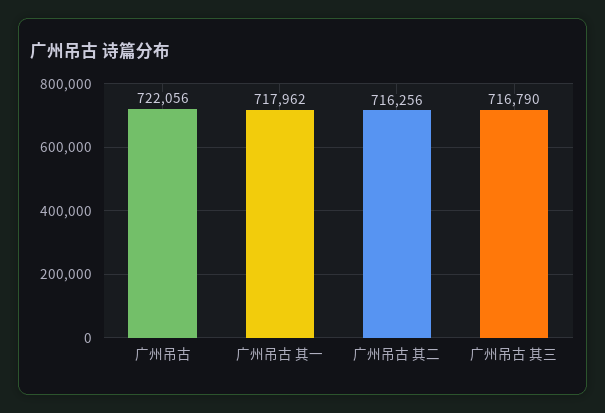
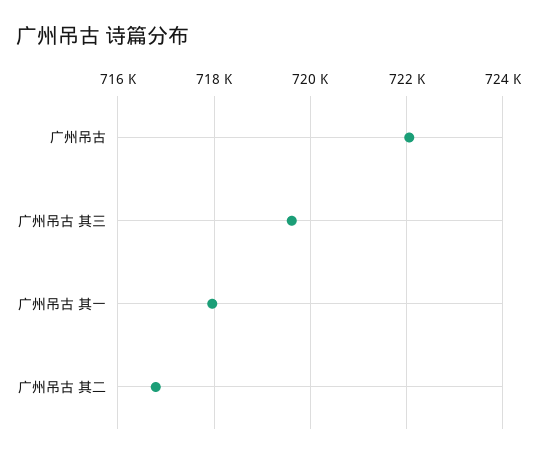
广州吊古 其二: 716256 -> 716800
广州吊古 其三: 716790 -> 719600

